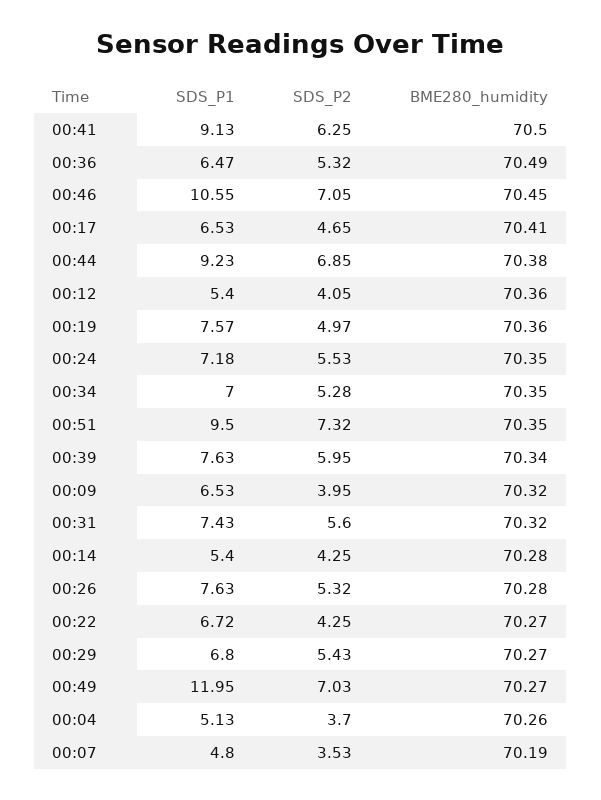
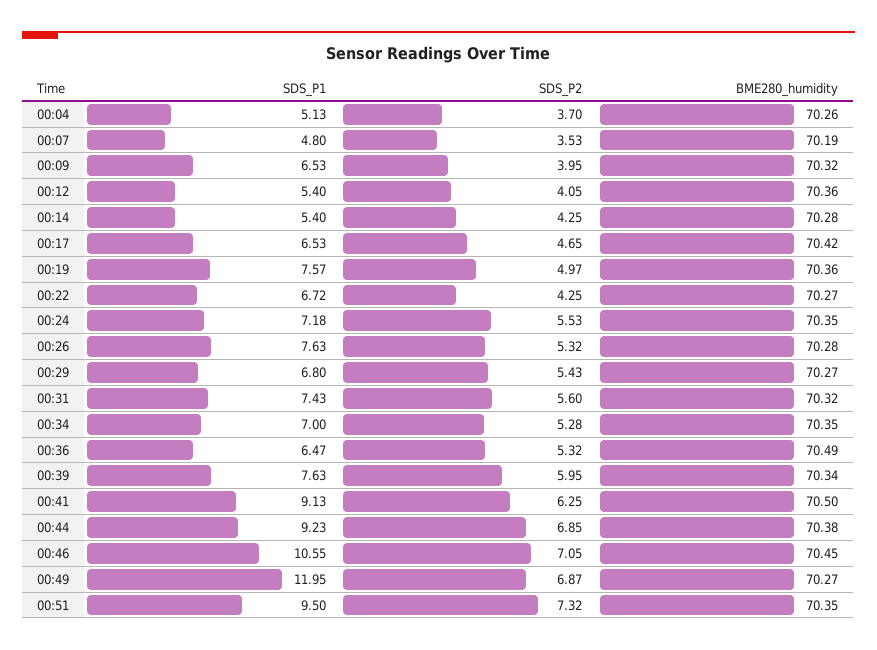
BME280_humidity, 00:17: 70.41 -> 70.42
SDS_P2, 00:49: 7.03 -> 6.87

